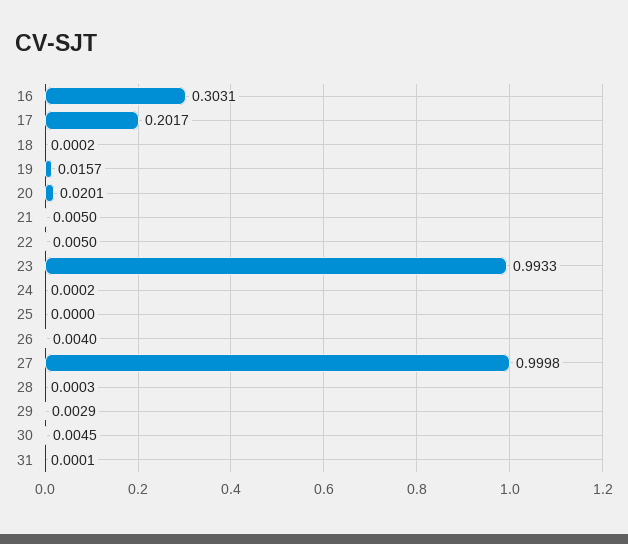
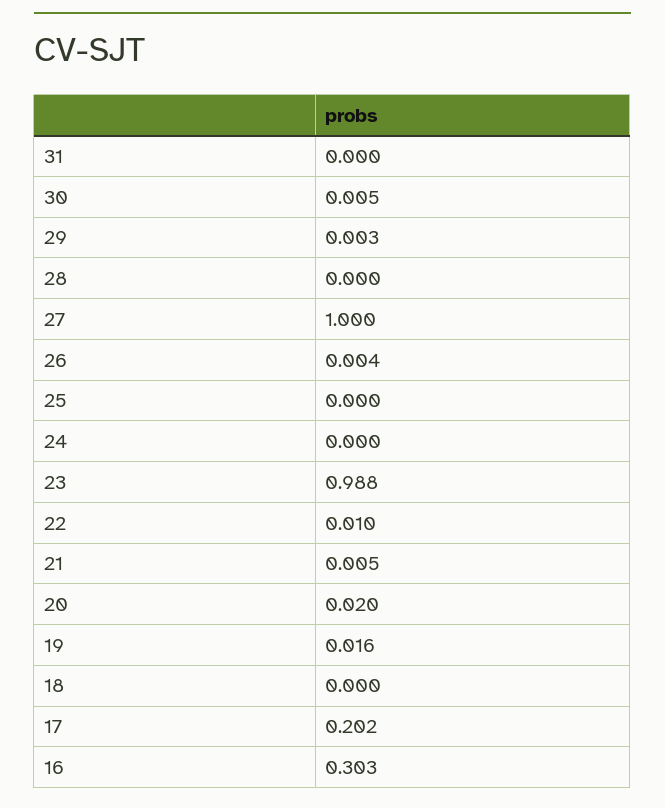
22: 0.005 -> 0.01
23: 0.9933 -> 0.988

